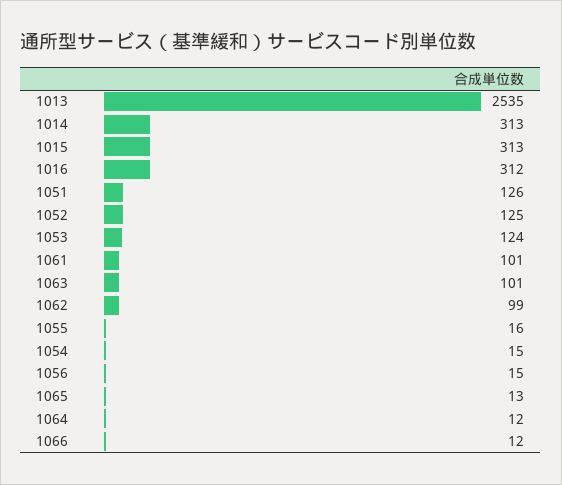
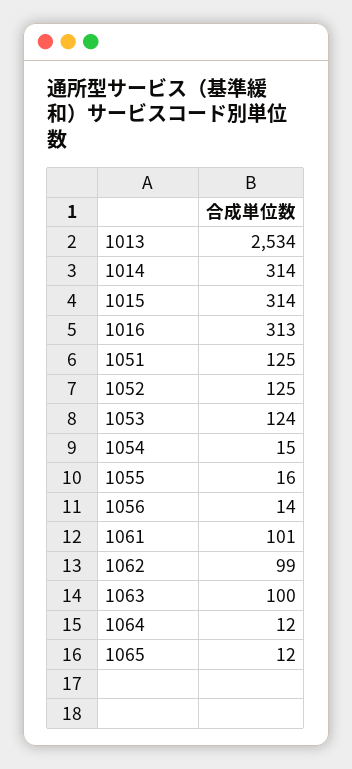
1013: 2535 -> 2534
1014: 313 -> 314
1015: 313 -> 314
1016: 312 -> 313
1051: 126 -> 125
1063: 101 -> 100
1056: 15 -> 14
1065: 13 -> 12
1066: 12 -> none

